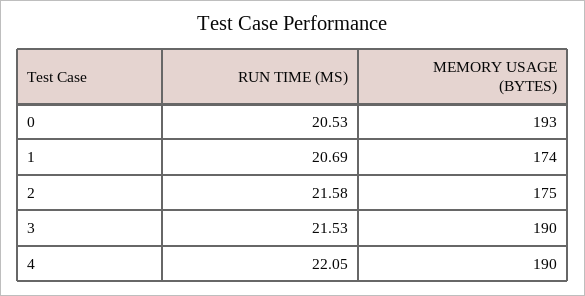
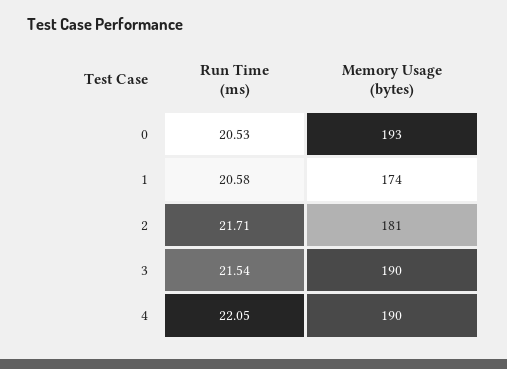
RUN TIME (MS), 1: 20.69 -> 20.58
RUN TIME (MS), 2: 21.58 -> 21.71
MEMORY USAGE (BYTES), 2: 175 -> 181
RUN TIME (MS), 3: 21.53 -> 21.54

